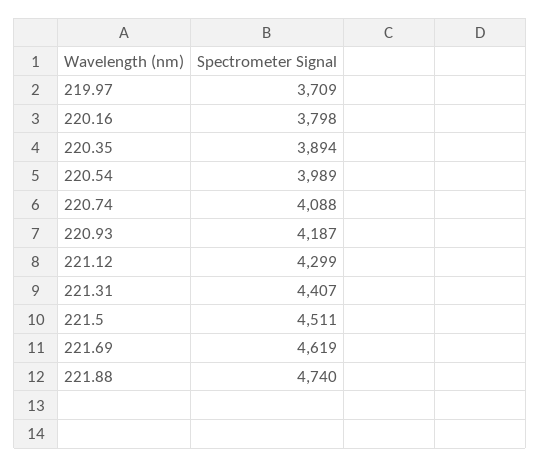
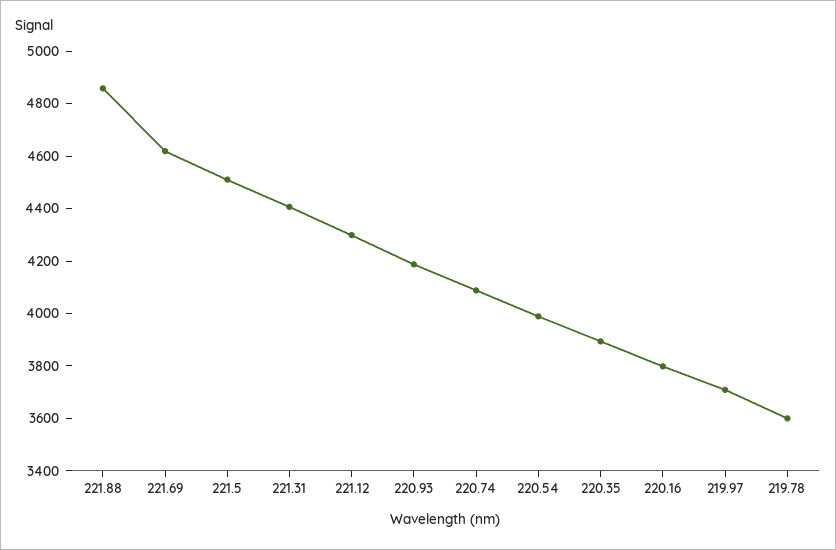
221.88: 4740 -> 4850
219.78: none -> 3600

